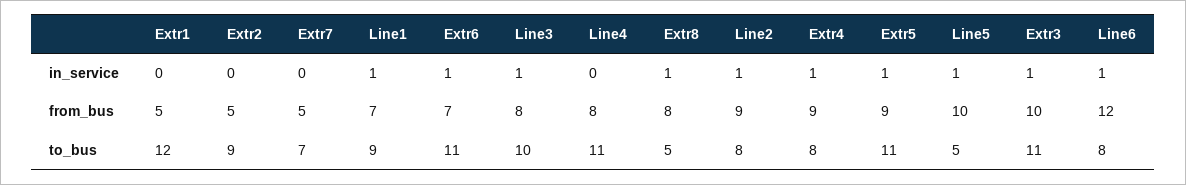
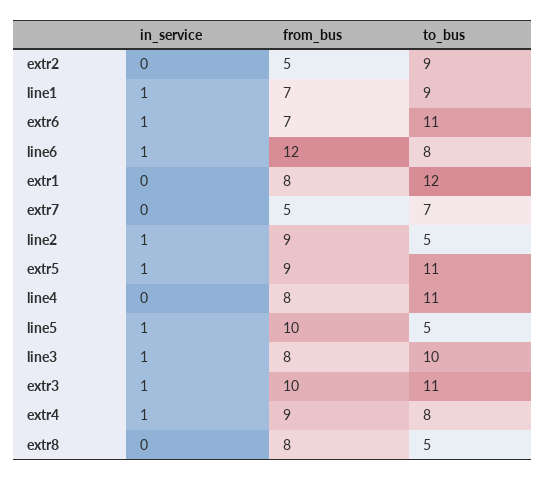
Extr8, in_service: 1 -> 0
Extr1, from_bus: 5 -> 8
Line2, to_bus: 8 -> 5

